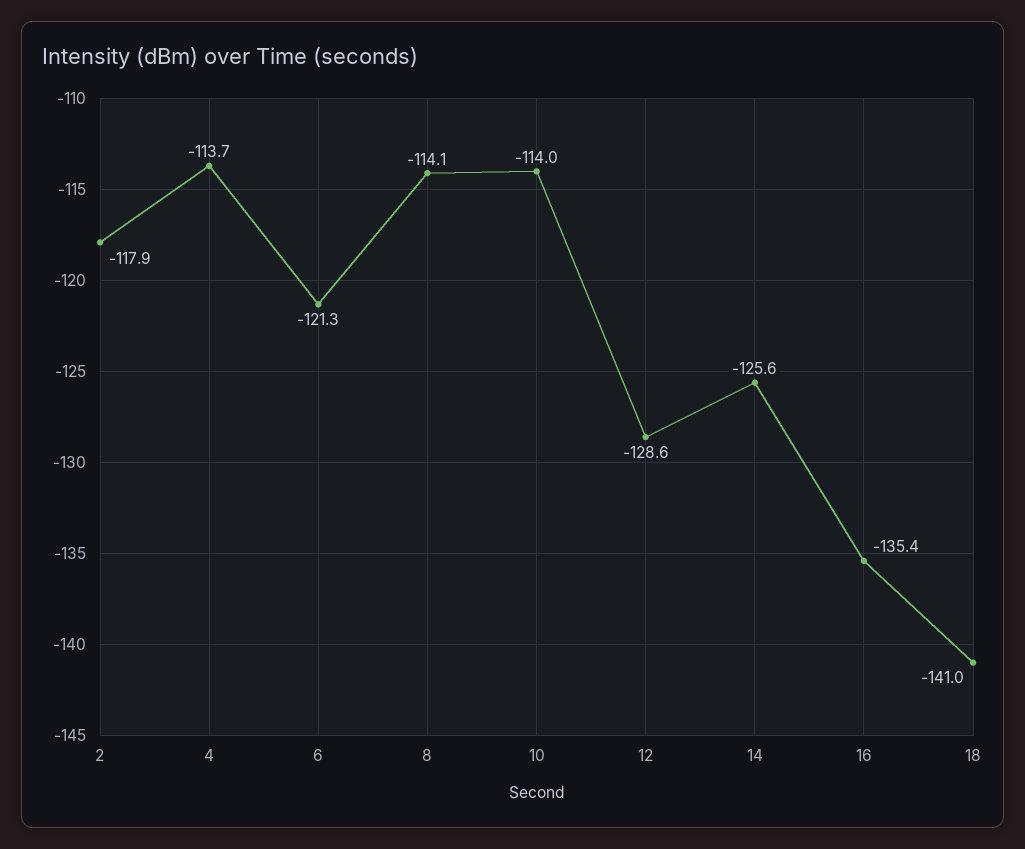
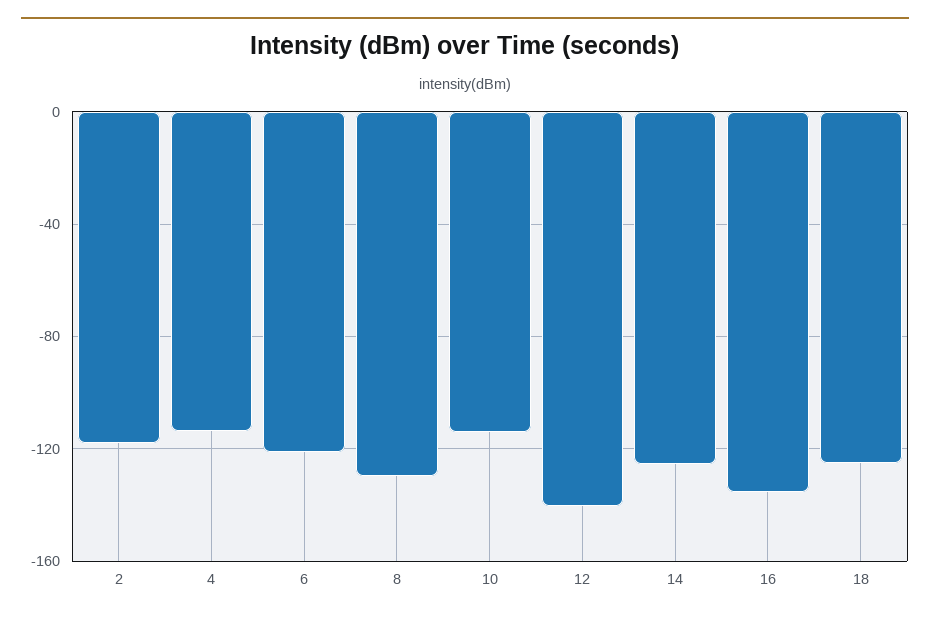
8: -114.1 -> -130
12: -128.6 -> -140
18: -141 -> -125

